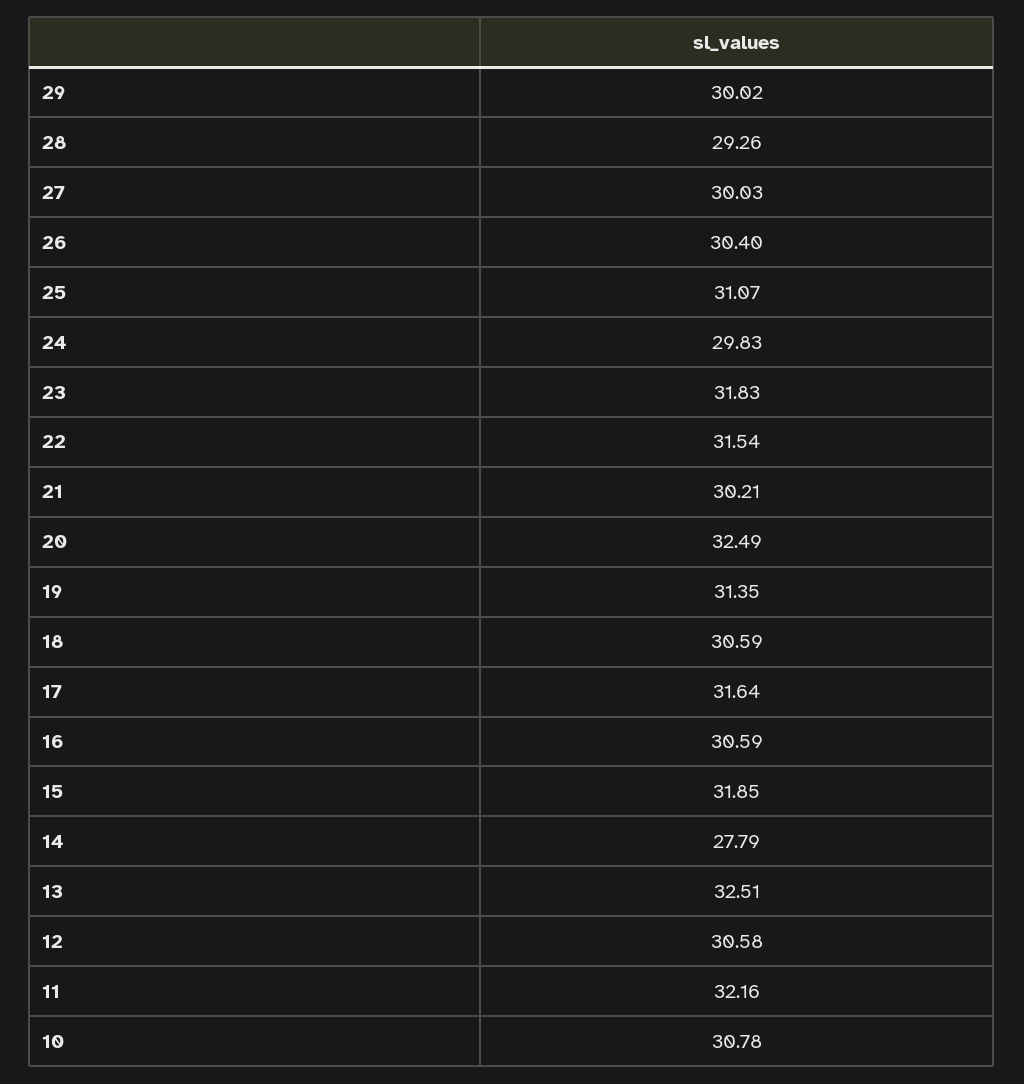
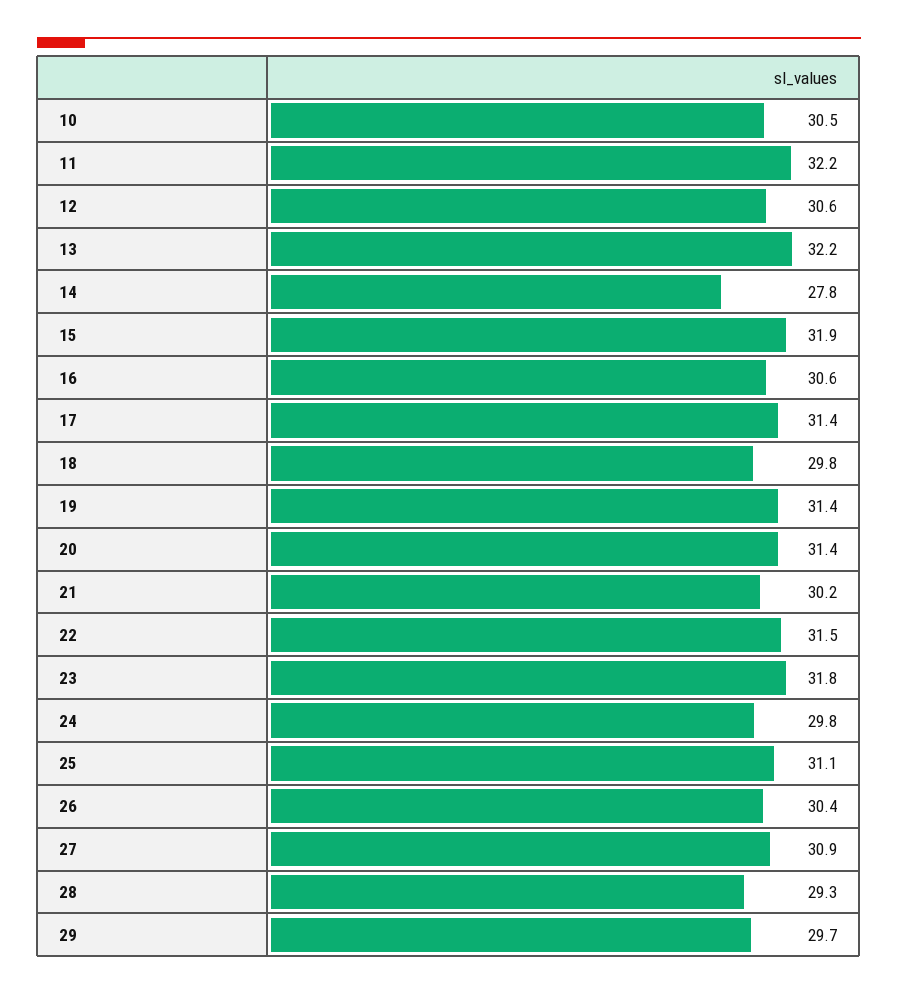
29: 30.02 -> 29.7
27: 30.03 -> 30.9
20: 32.49 -> 31.4
18: 30.59 -> 29.8
17: 31.64 -> 31.4
13: 32.51 -> 32.2
10: 30.78 -> 30.5

